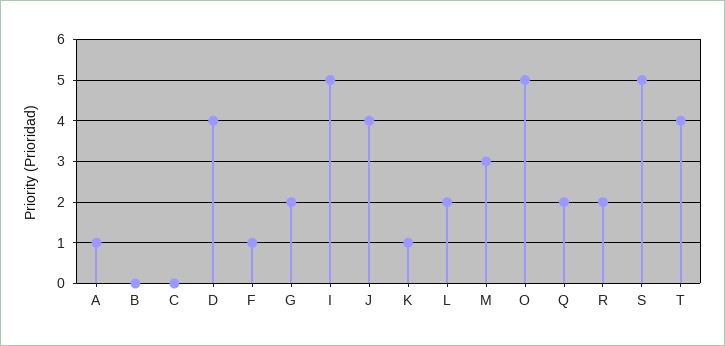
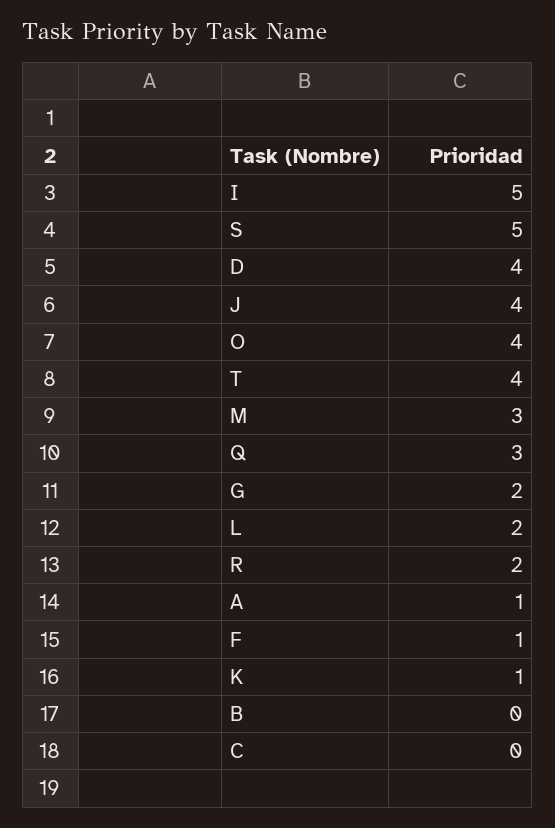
O: 5 -> 4
Q: 2 -> 3

